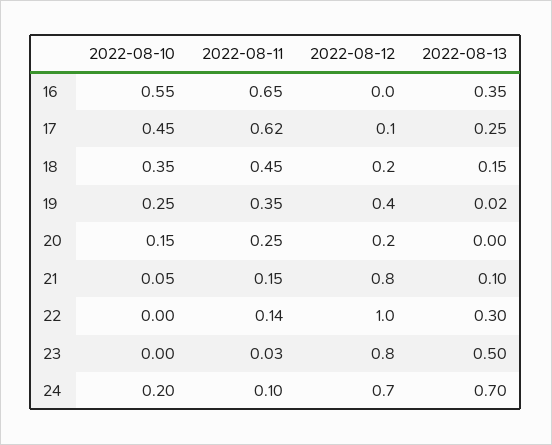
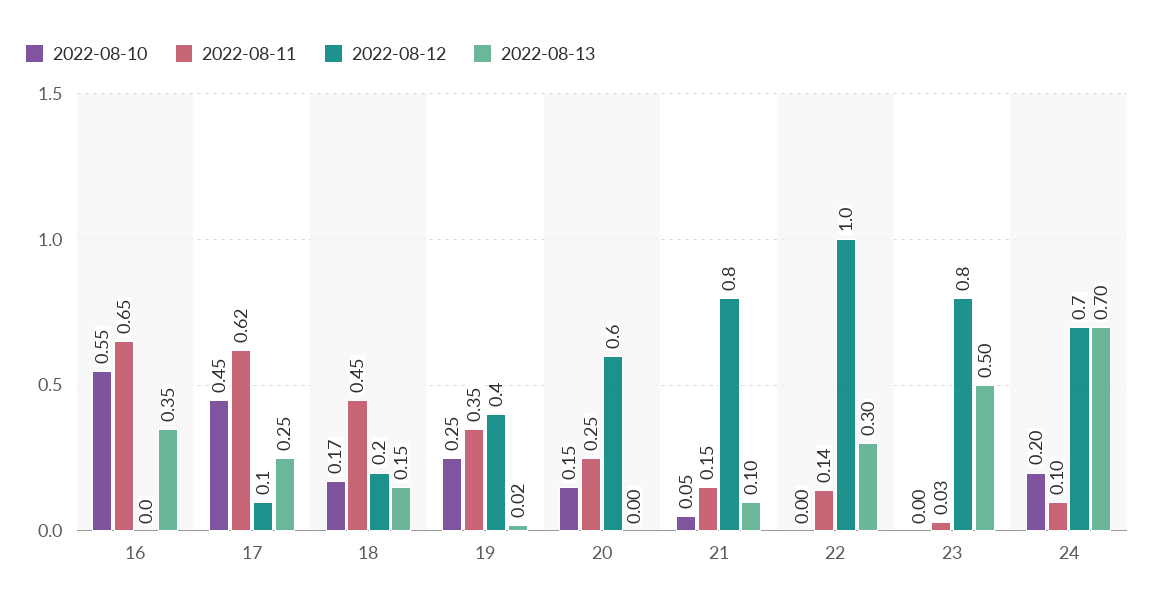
2022-08-10, 18: 0.35 -> 0.17
2022-08-12, 20: 0.2 -> 0.6

